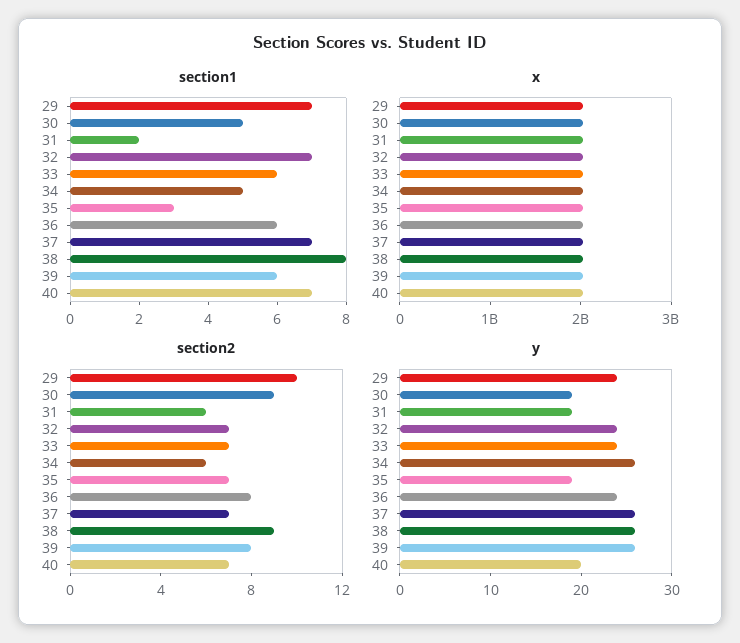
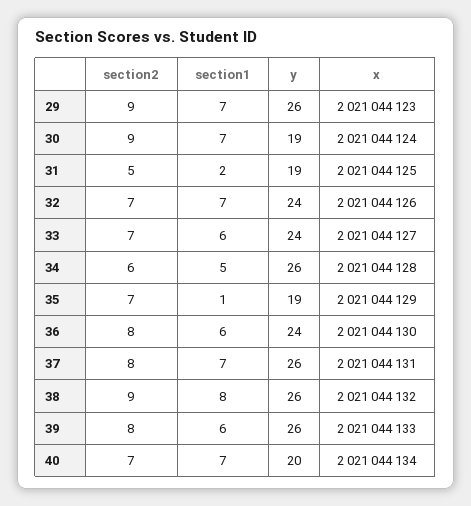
section1, 30: 5 -> 7
section1, 35: 3 -> 1
section2, 29: 10 -> 9
section2, 31: 6 -> 5
section2, 37: 7 -> 8
y, 29: 24 -> 26

